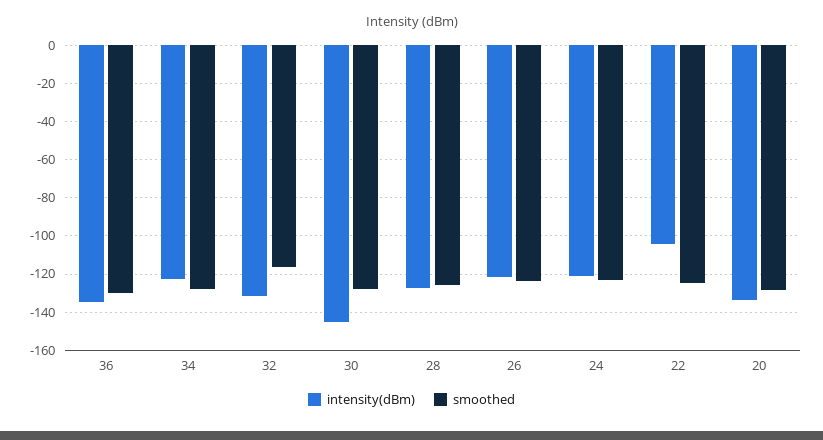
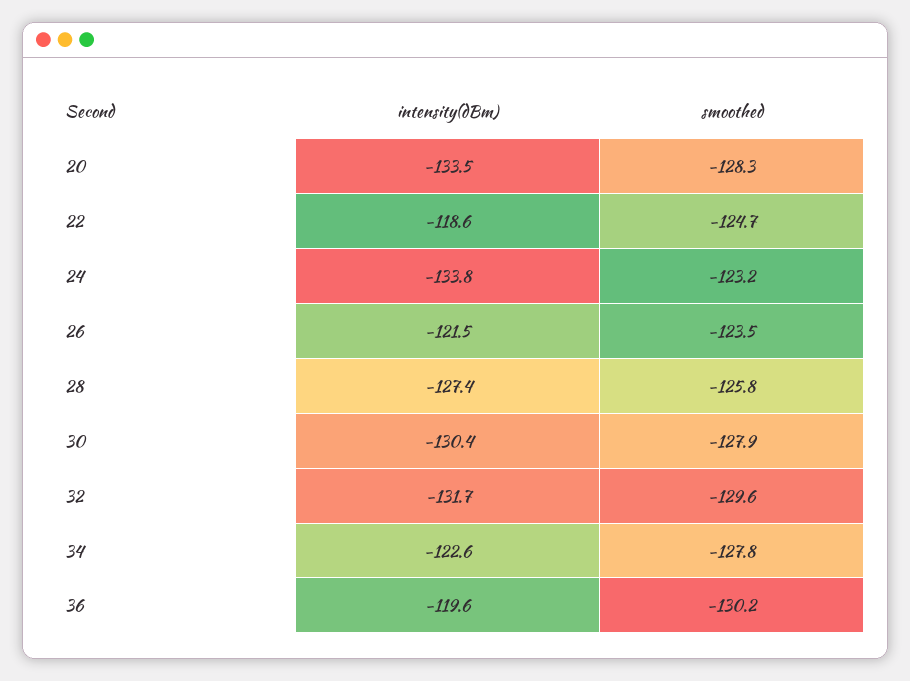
intensity(dBm), 36: -135 -> -119.6
smoothed, 32: -115 -> -129.6
intensity(dBm), 30: -145 -> -130.4
intensity(dBm), 24: -120 -> -133.8
intensity(dBm), 22: -105 -> -118.6

